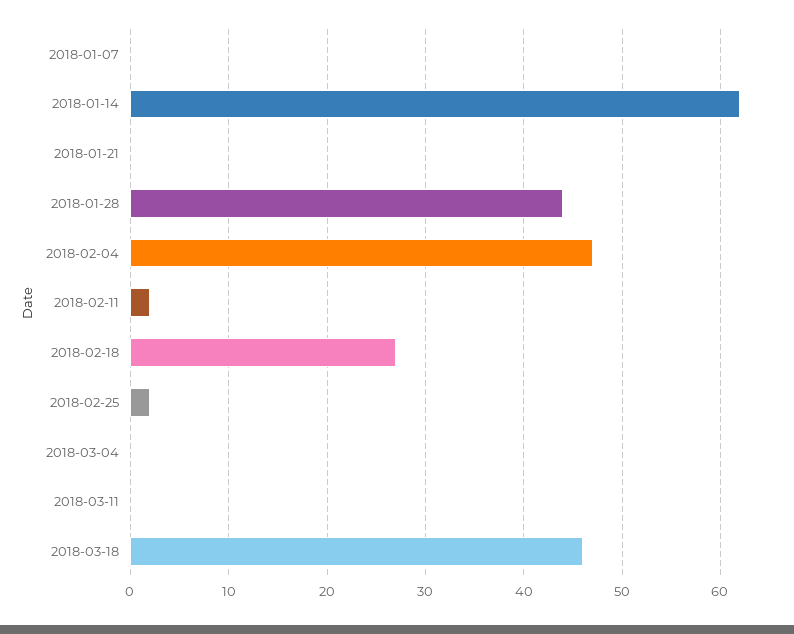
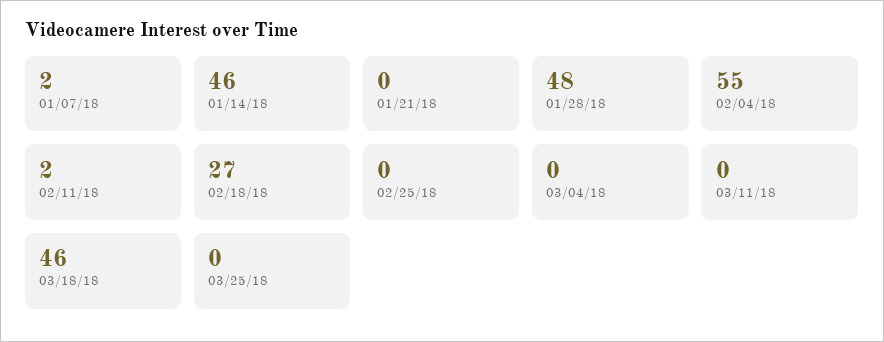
2018-01-07: 0 -> 2
2018-01-14: 62 -> 46
2018-01-28: 44 -> 48
2018-02-04: 47 -> 55
2018-02-25: 2 -> 0
03/25/18: none -> 0

